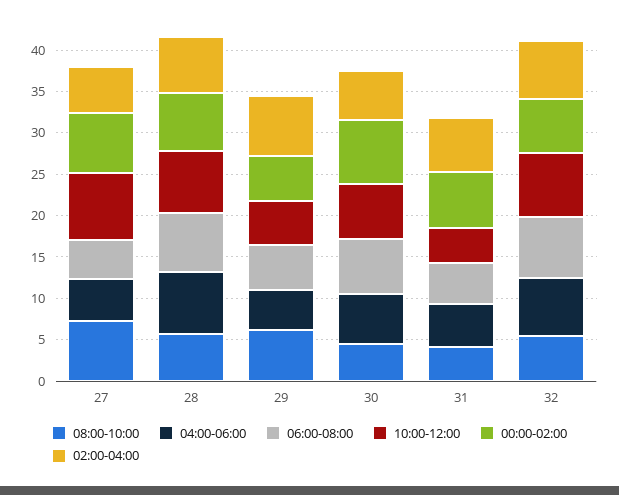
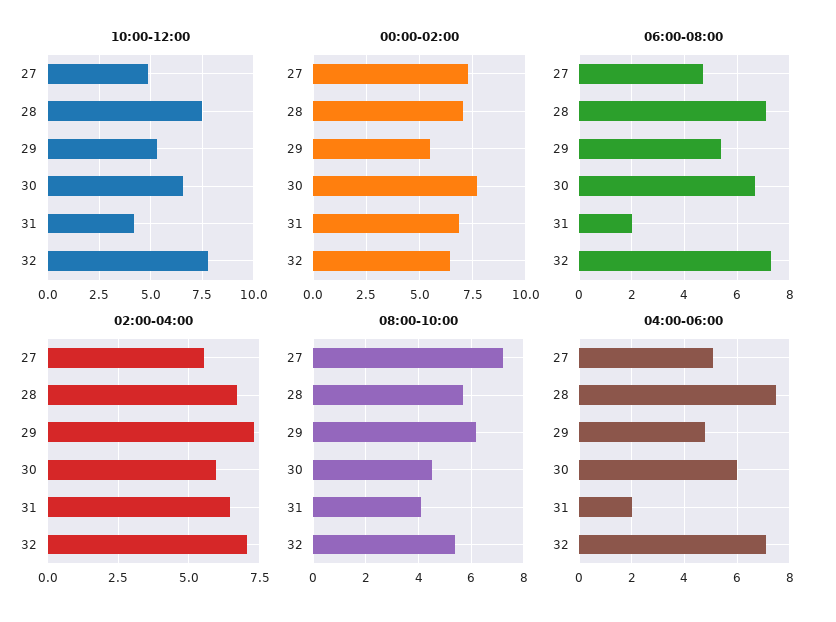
10:00-12:00, 27: 8 -> 5
04:00-06:00, 31: 5 -> 2
06:00-08:00, 31: 5 -> 2

